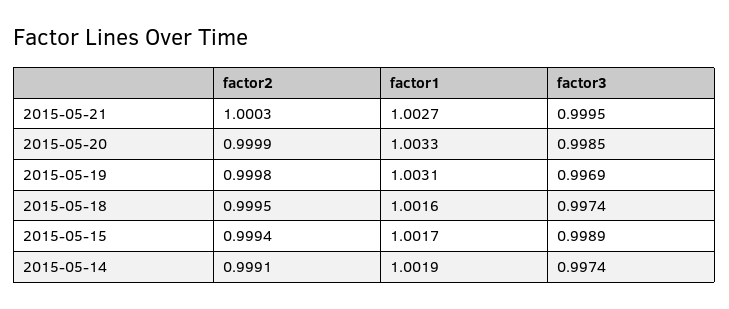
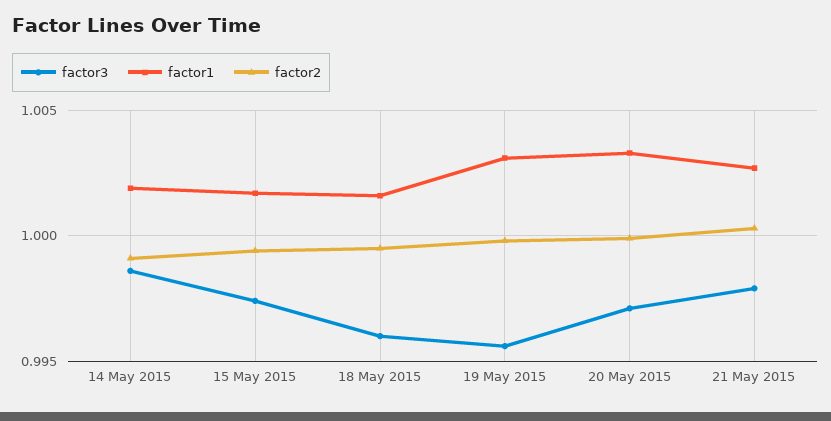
factor3, 2015-05-21: 0.9995 -> 0.998
factor3, 2015-05-20: 0.9985 -> 0.997
factor3, 2015-05-19: 0.9969 -> 0.9955
factor3, 2015-05-18: 0.9974 -> 0.996
factor3, 2015-05-15: 0.9989 -> 0.9975
factor3, 2015-05-14: 0.9974 -> 0.9985

